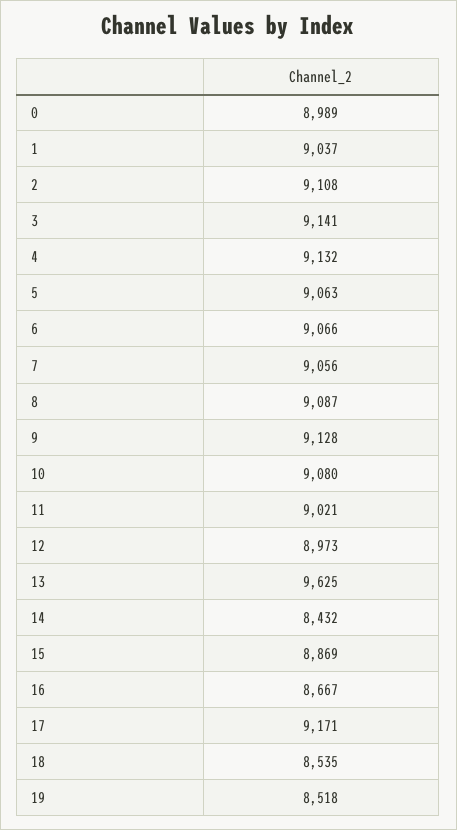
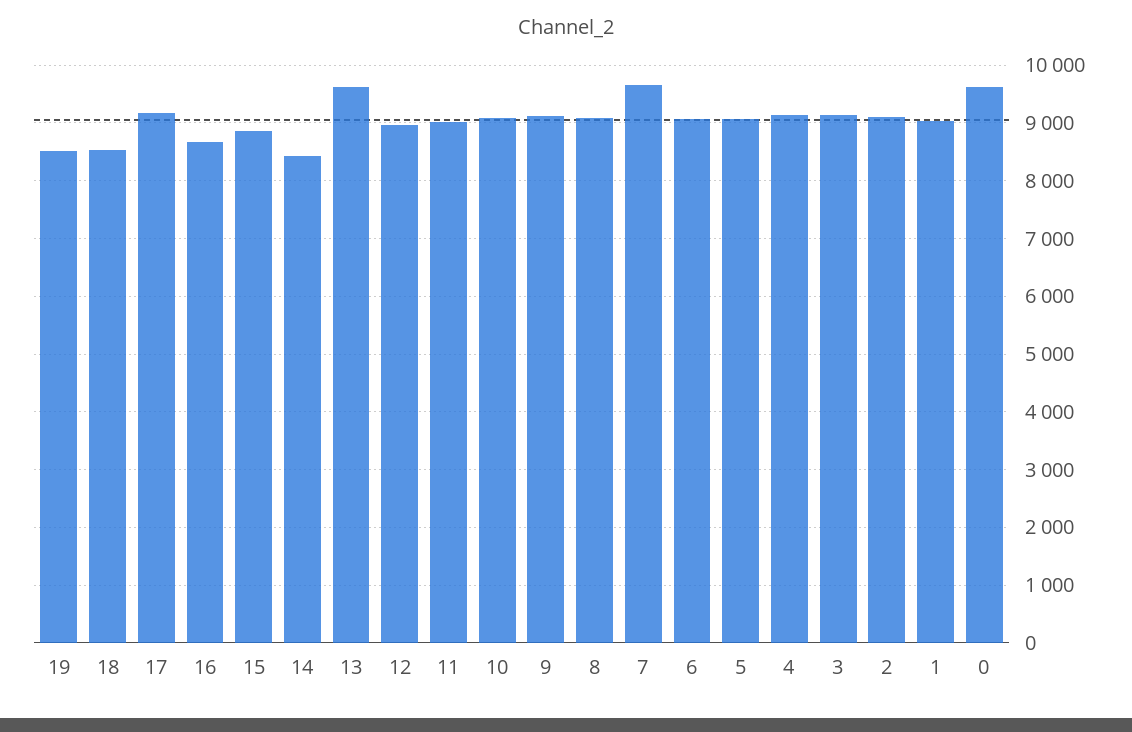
0: 8989 -> 9600
7: 9056 -> 9600

